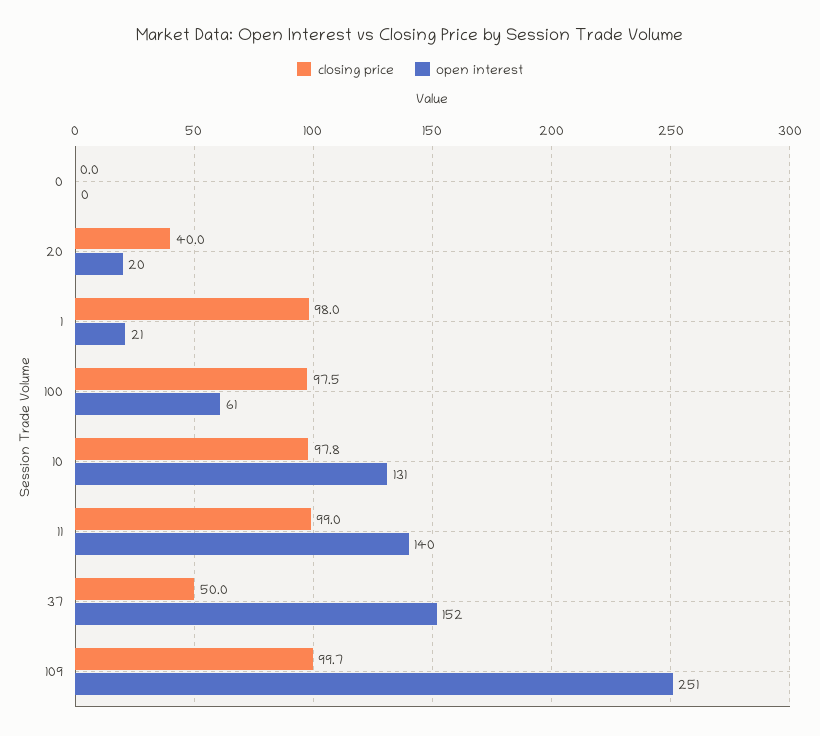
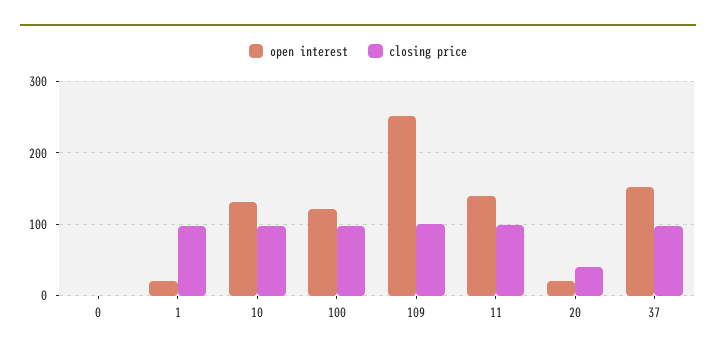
open interest, 100: 61 -> 120
closing price, 37: 50 -> 100

